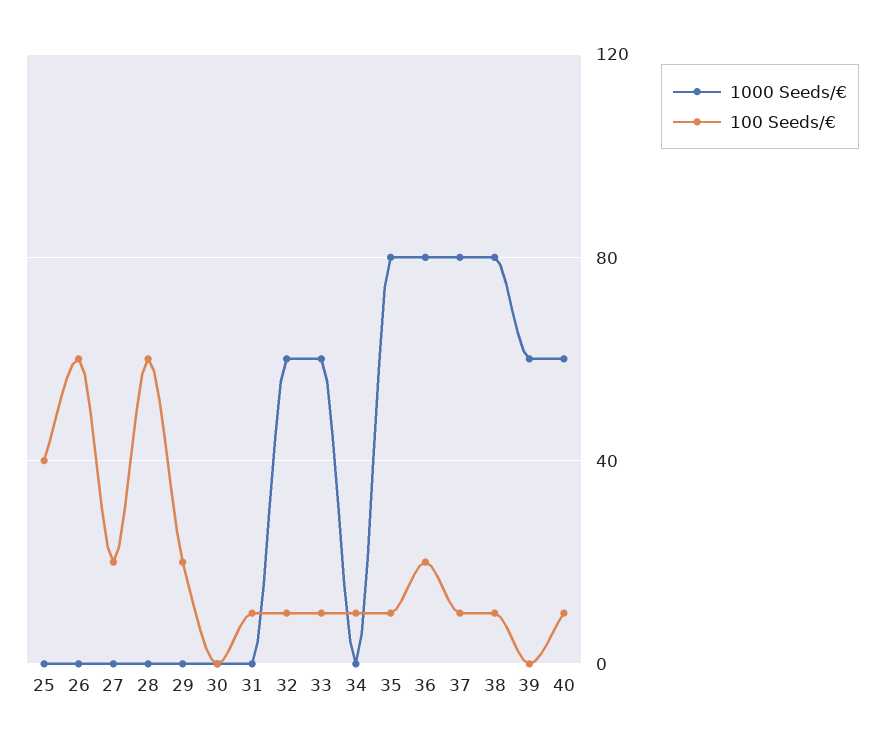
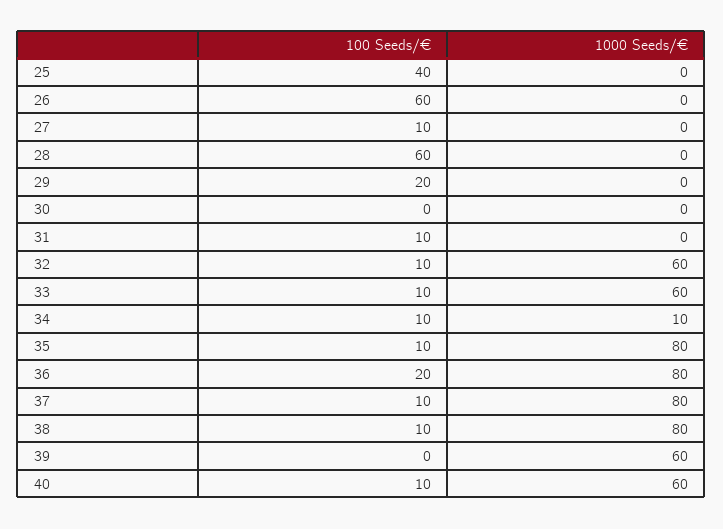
100 Seeds/€, 27: 20 -> 10
1000 Seeds/€, 34: 0 -> 10

